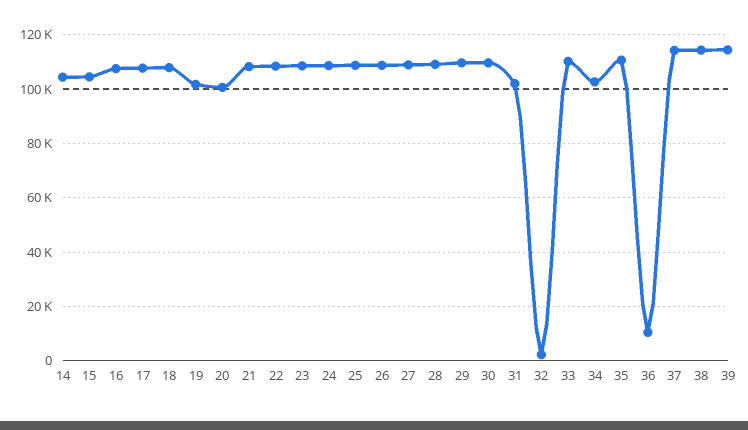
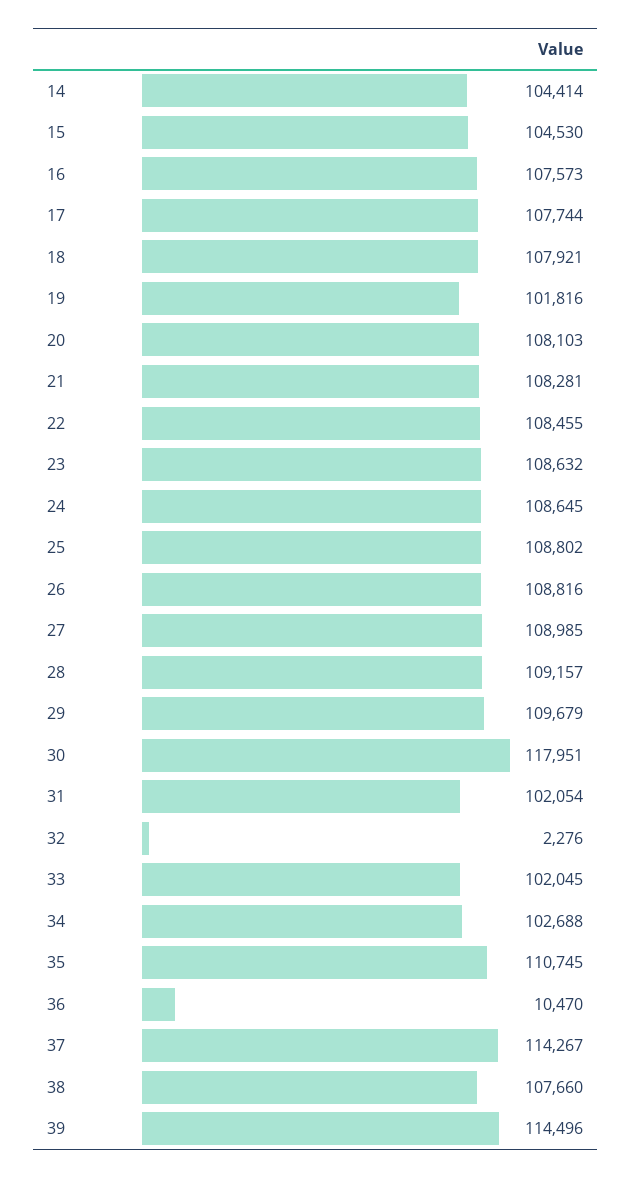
20: 100000 -> 108103
30: 110000 -> 117951
33: 110000 -> 102045
38: 115000 -> 107660

